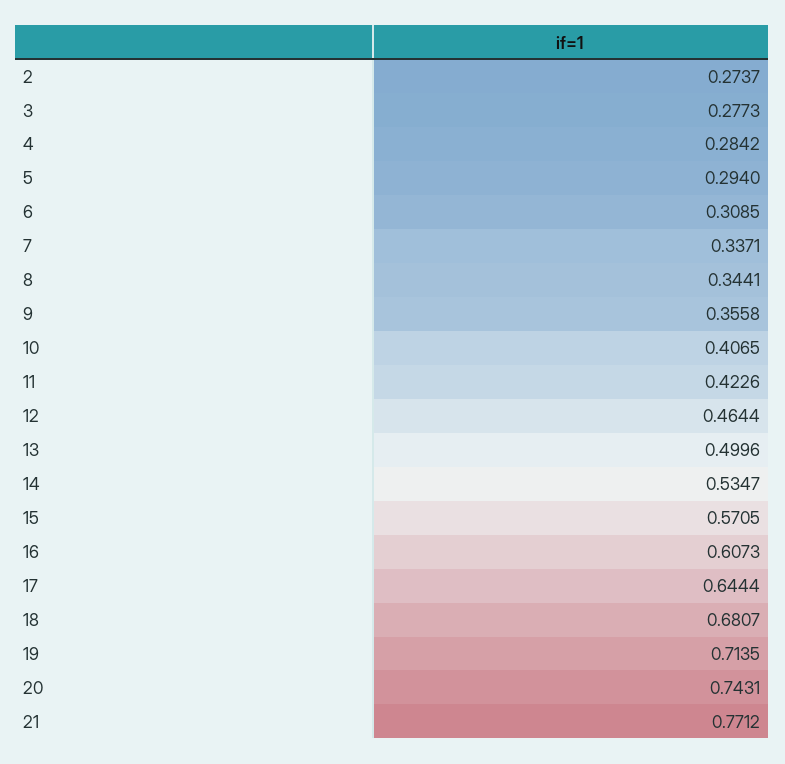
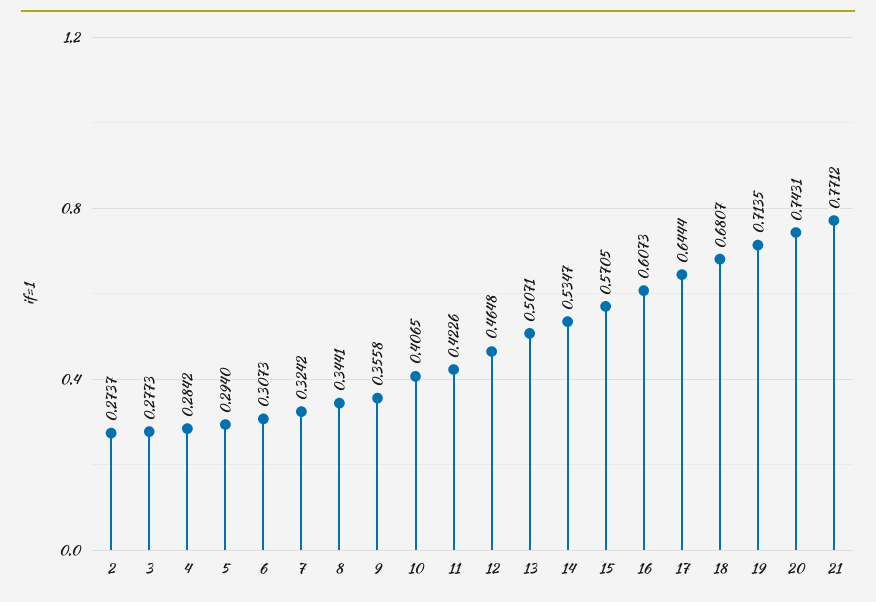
6: 0.3085 -> 0.3073
7: 0.3371 -> 0.3242
12: 0.4644 -> 0.4648
13: 0.4996 -> 0.5071

